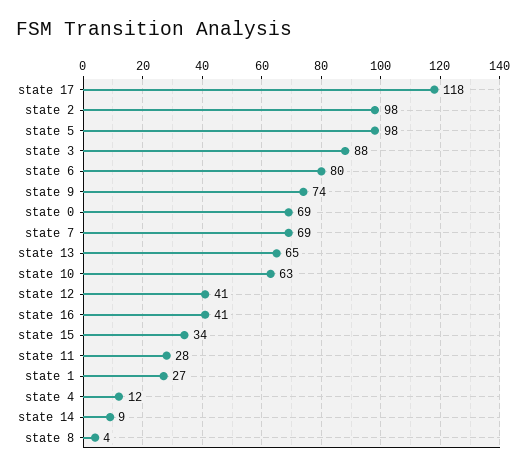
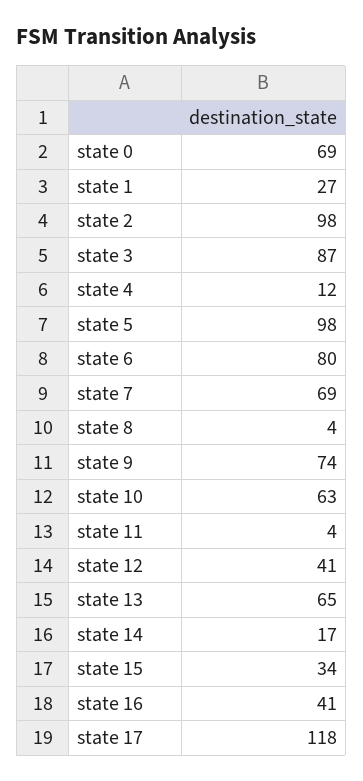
state 3: 88 -> 87
state 11: 28 -> 4
state 14: 9 -> 17

